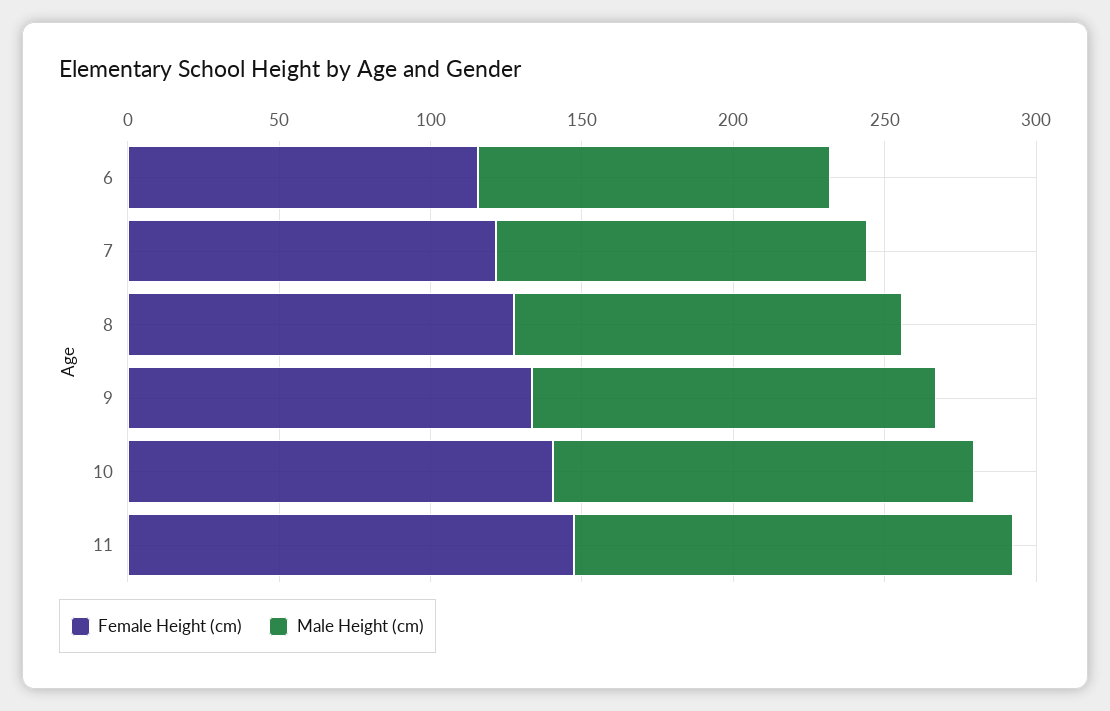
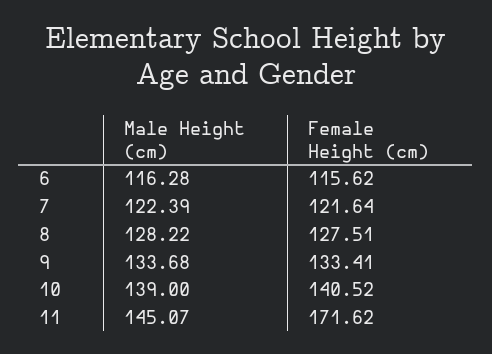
Female Height (cm), 11: 150 -> 171.62

